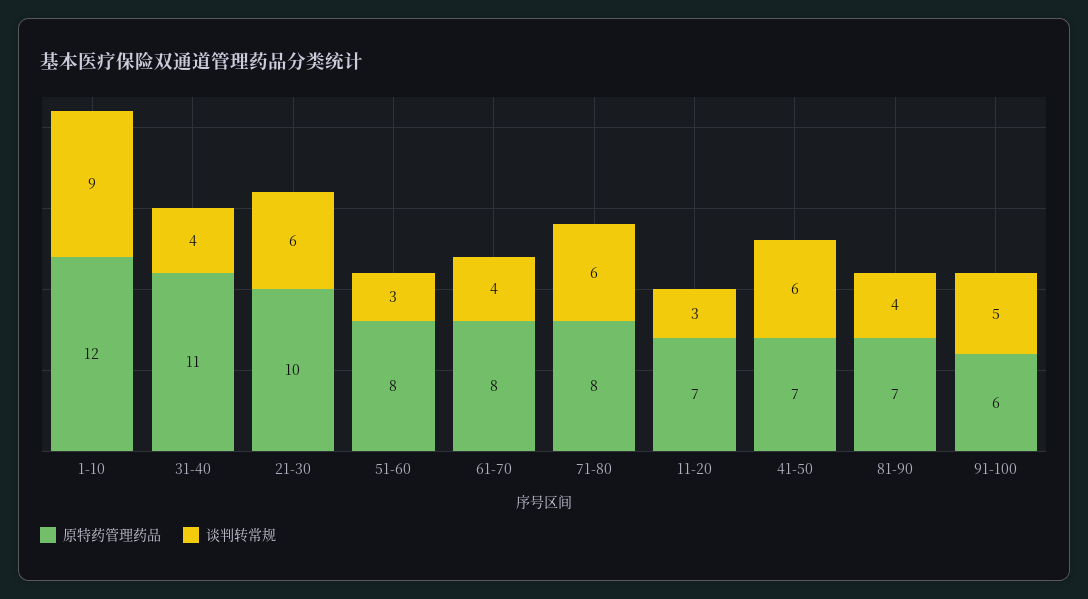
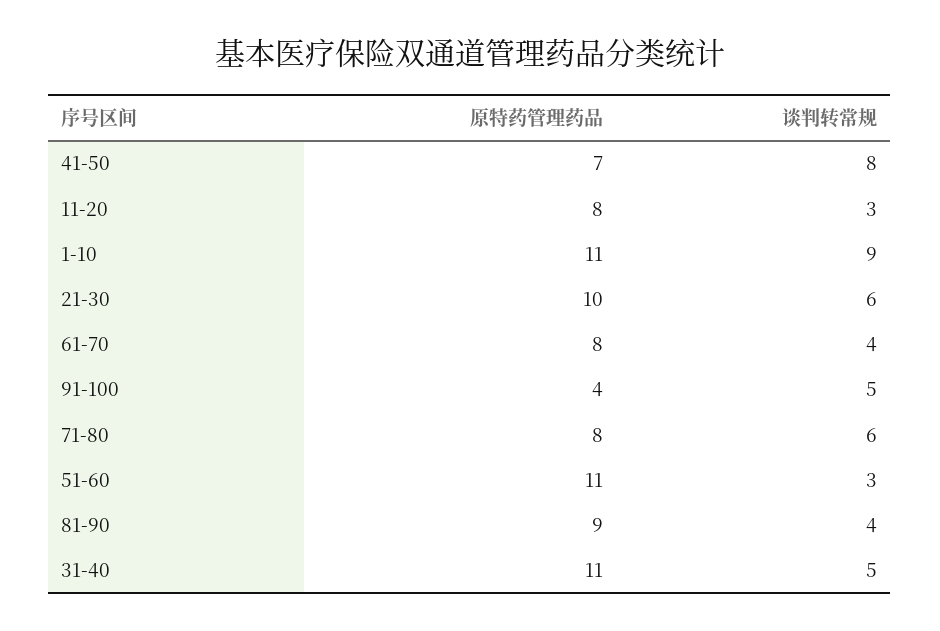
原特药管理药品, 1-10: 12 -> 11
谈判转常规, 31-40: 4 -> 5
原特药管理药品, 51-60: 8 -> 11
原特药管理药品, 11-20: 7 -> 8
谈判转常规, 41-50: 6 -> 8
原特药管理药品, 81-90: 7 -> 9
原特药管理药品, 91-100: 6 -> 4

